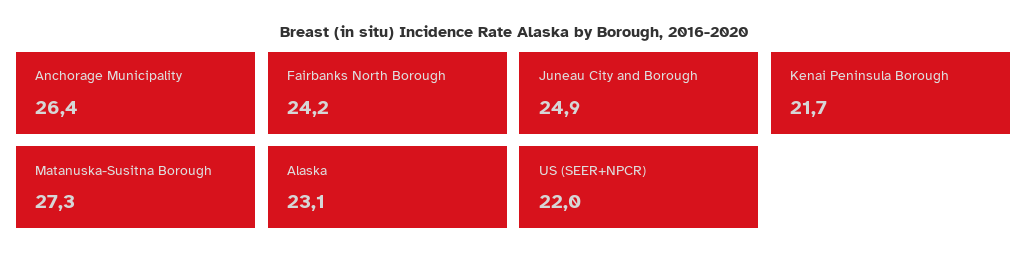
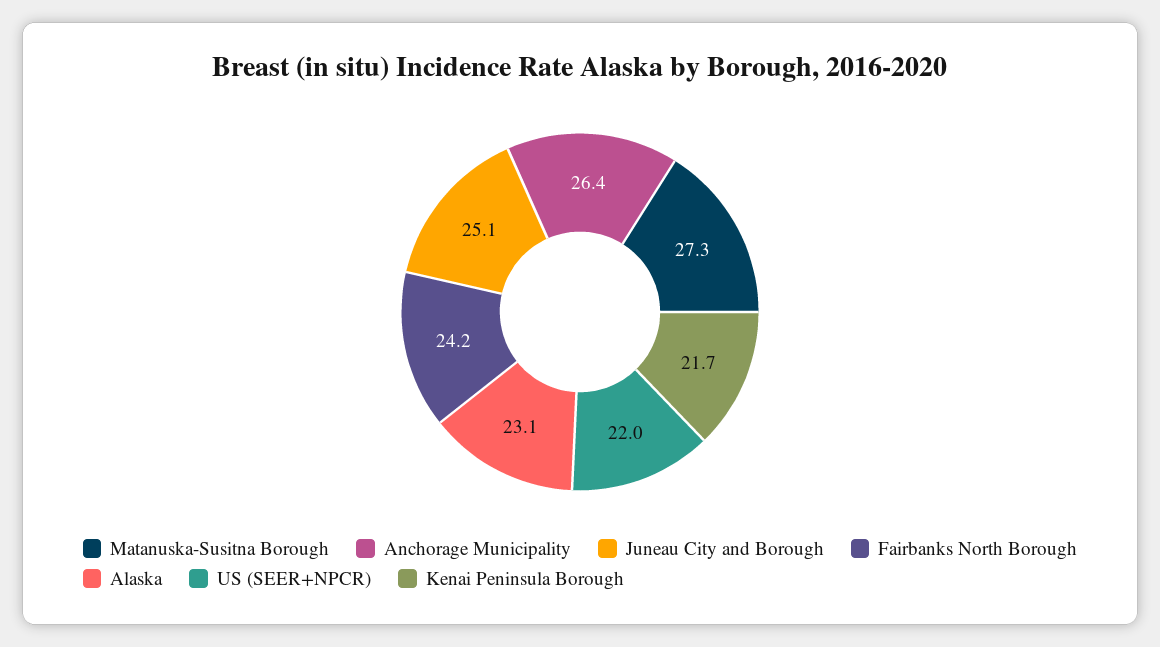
Juneau City and Borough: 24.9 -> 25.1

